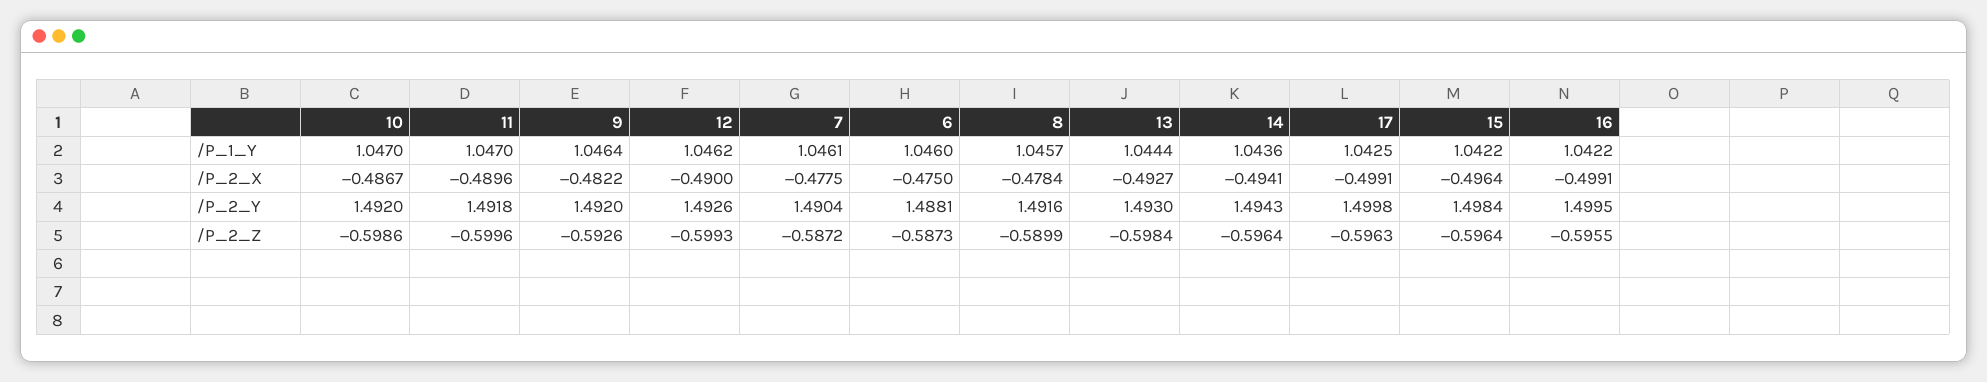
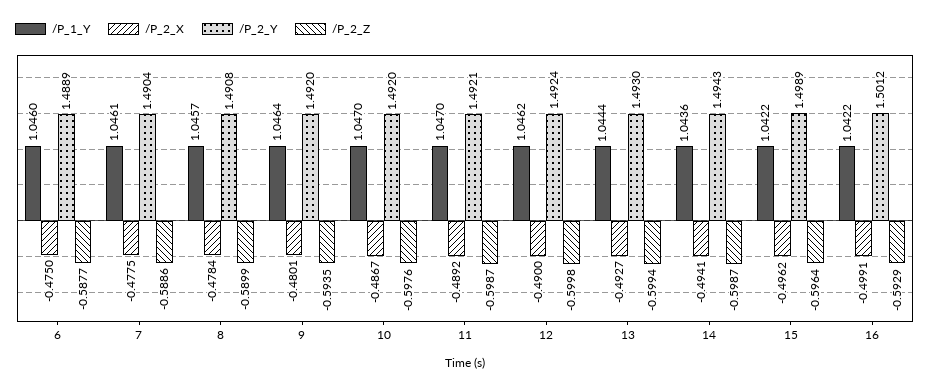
/P_1_Y, 17: 1.0425 -> none
/P_2_X, 11: -0.4896 -> -0.4892
/P_2_X, 9: -0.4822 -> -0.4801
/P_2_X, 17: -0.4991 -> none
/P_2_X, 15: -0.4964 -> -0.4962
/P_2_Y, 11: 1.4918 -> 1.4921
/P_2_Y, 12: 1.4926 -> 1.4924
/P_2_Y, 6: 1.4881 -> 1.4889
/P_2_Y, 8: 1.4916 -> 1.4908
/P_2_Y, 17: 1.4998 -> none
/P_2_Y, 15: 1.4984 -> 1.4989
/P_2_Y, 16: 1.4995 -> 1.5012
/P_2_Z, 10: -0.5986 -> -0.5976
/P_2_Z, 11: -0.5996 -> -0.5987
/P_2_Z, 9: -0.5926 -> -0.5935
/P_2_Z, 12: -0.5993 -> -0.5998
/P_2_Z, 7: -0.5872 -> -0.5886
/P_2_Z, 6: -0.5873 -> -0.5877
/P_2_Z, 13: -0.5984 -> -0.5994
/P_2_Z, 14: -0.5964 -> -0.5987
/P_2_Z, 17: -0.5963 -> none
/P_2_Z, 16: -0.5955 -> -0.5929

